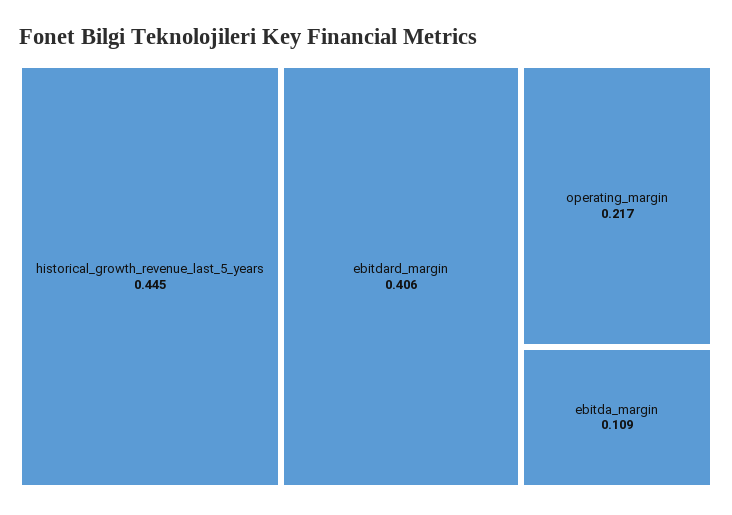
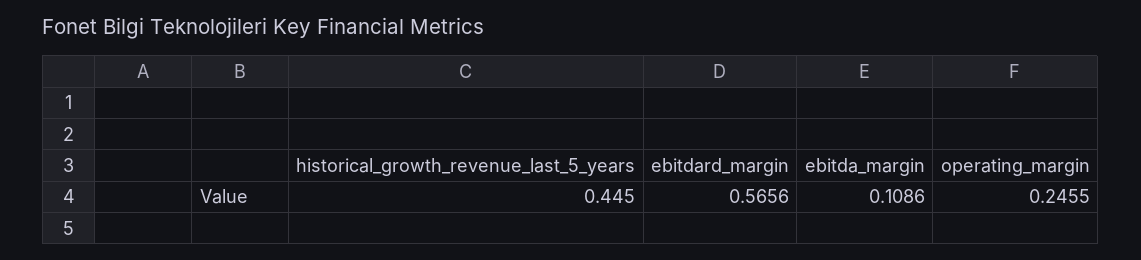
ebitdard_margin: 0.406 -> 0.5656
operating_margin: 0.217 -> 0.2455

